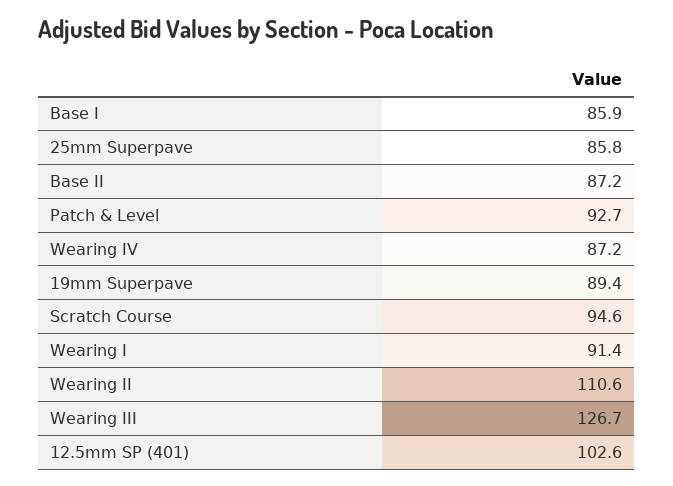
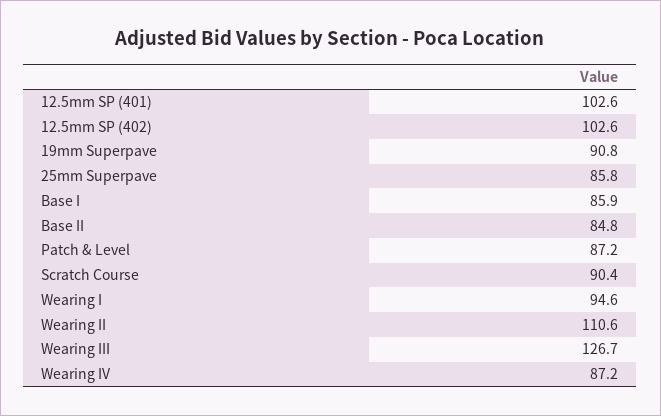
Base II: 87.2 -> 84.8
Patch & Level: 92.7 -> 87.2
19mm Superpave: 89.4 -> 90.8
Scratch Course: 94.6 -> 90.4
Wearing I: 91.4 -> 94.6
12.5mm SP (402): none -> 102.6

